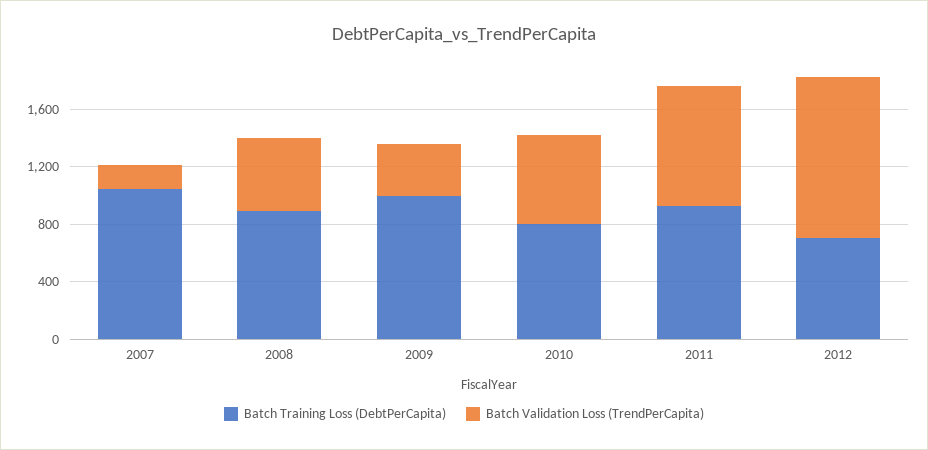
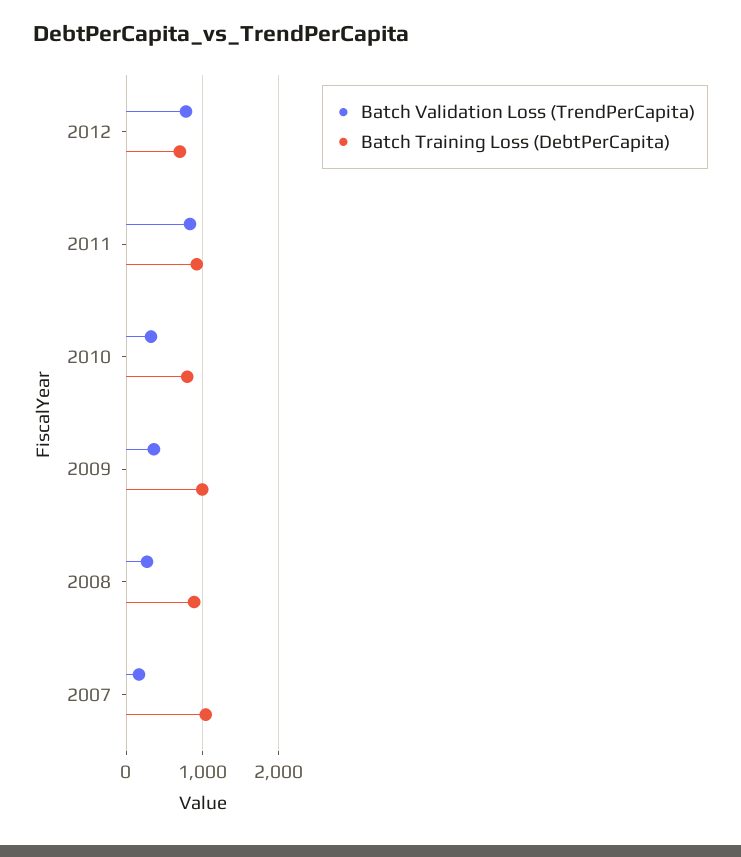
Batch Validation Loss (TrendPerCapita), 2008: 500 -> 300
Batch Validation Loss (TrendPerCapita), 2010: 600 -> 300
Batch Validation Loss (TrendPerCapita), 2012: 1100 -> 800

